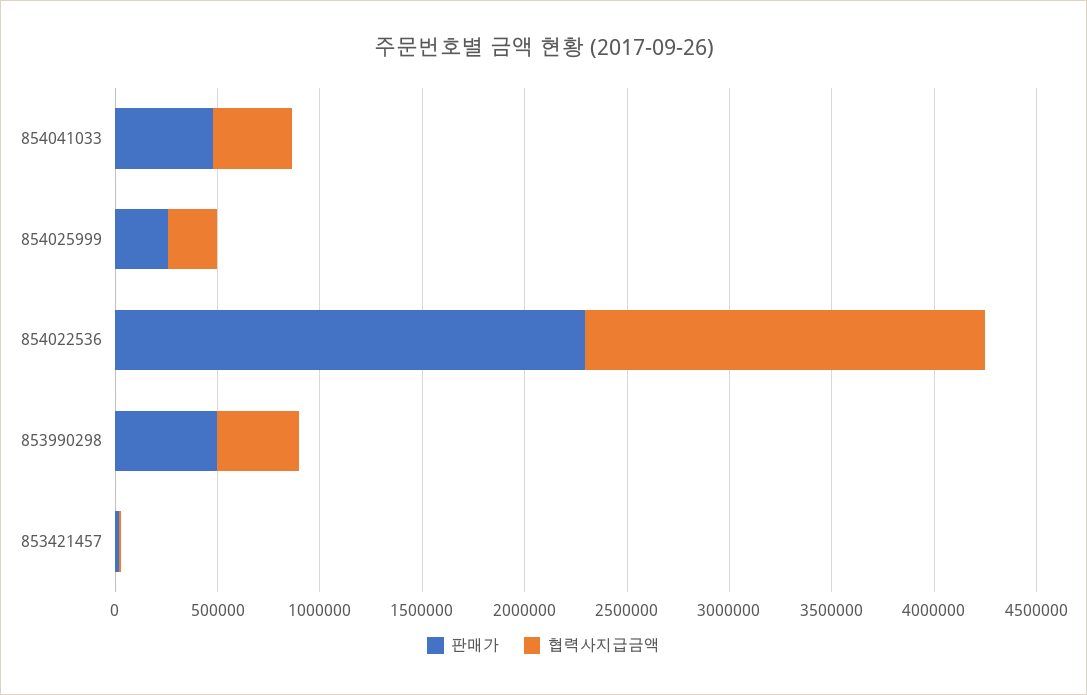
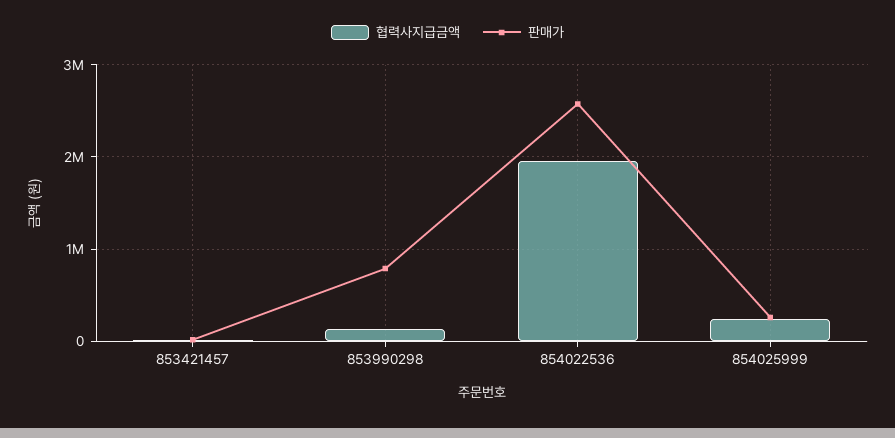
판매가, 854041033: 500000 -> none
협력사지급금액, 854041033: 400000 -> none
판매가, 854022536: 2300000 -> 2600000
판매가, 853990298: 500000 -> 800000
협력사지급금액, 853990298: 400000 -> 100000

